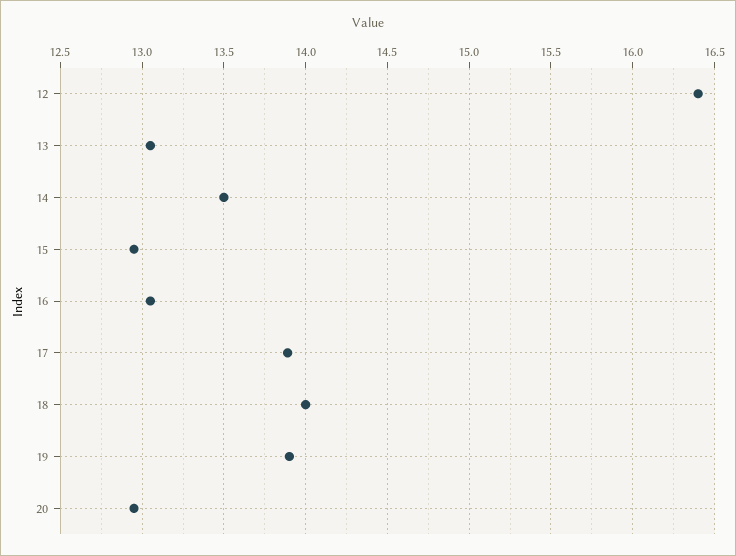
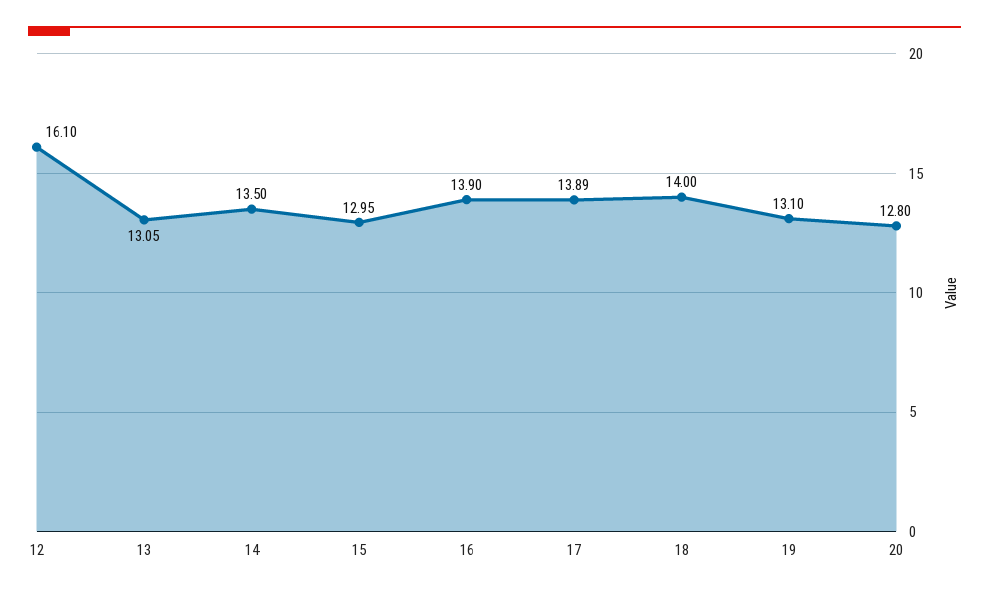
12: 16.4 -> 16.1
16: 13.05 -> 13.9
19: 13.9 -> 13.1
20: 12.95 -> 12.8

